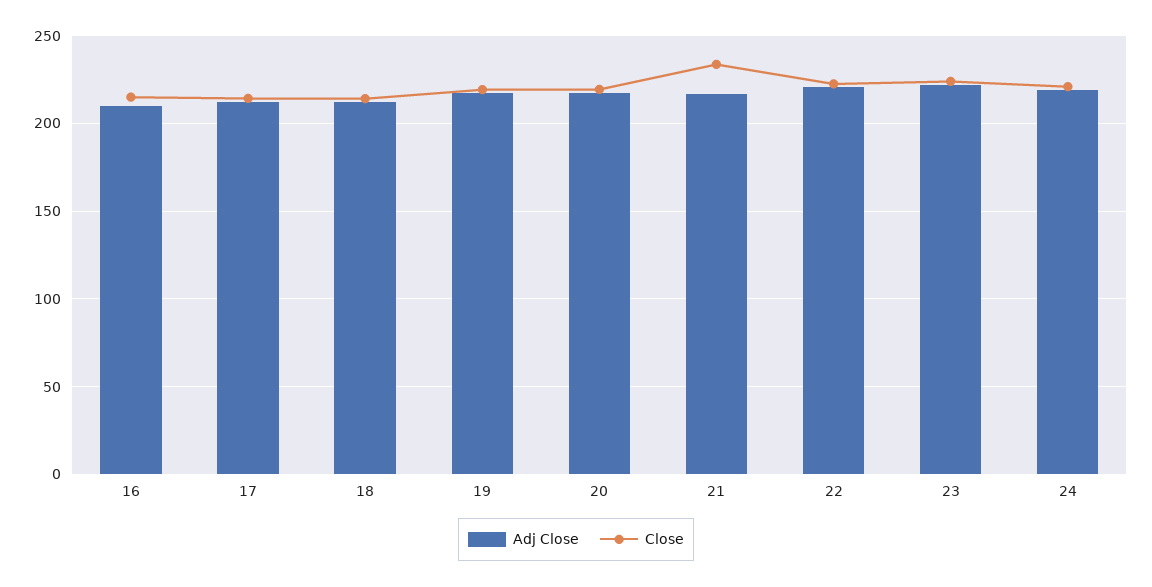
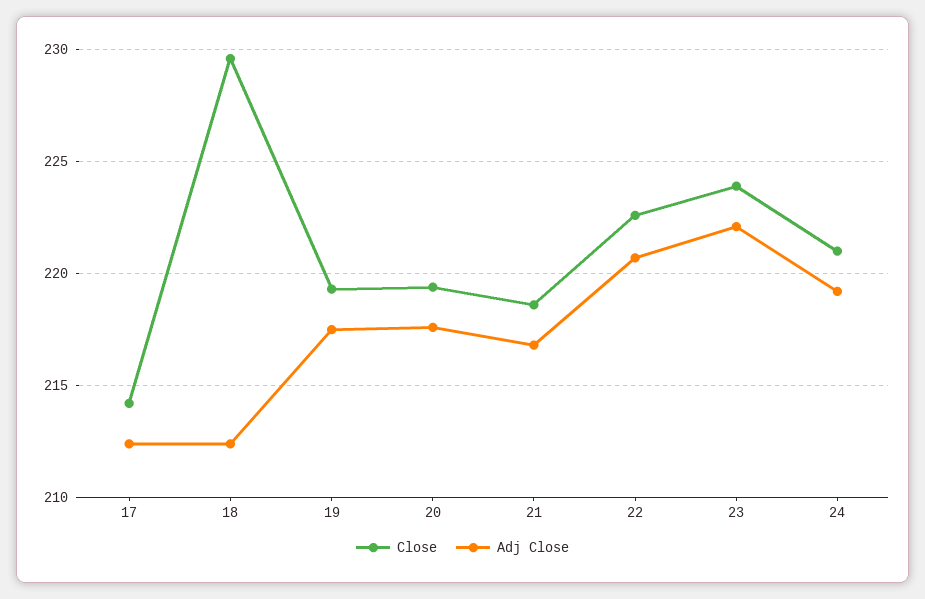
Adj Close, 16: 210 -> none
Close, 16: 215 -> none
Close, 18: 215 -> 229.5
Close, 21: 235 -> 218.5

